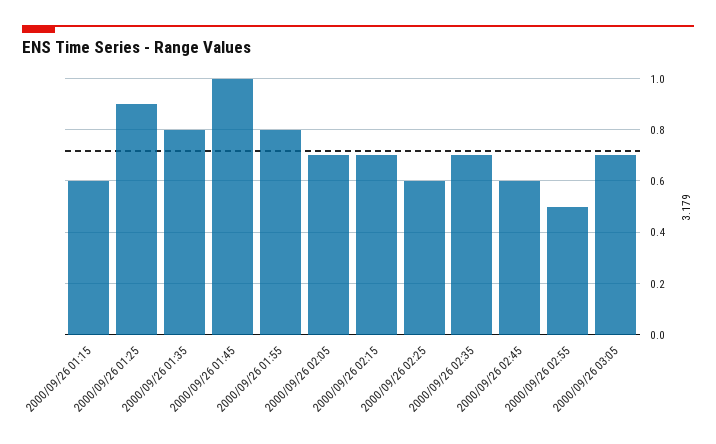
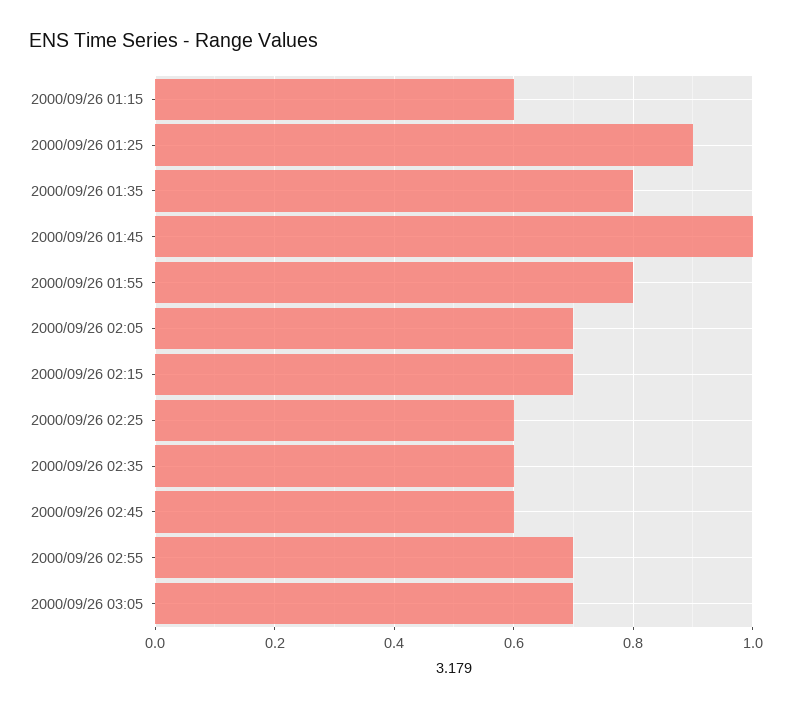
2000/09/26 02:35: 0.7 -> 0.6
2000/09/26 02:55: 0.5 -> 0.7

